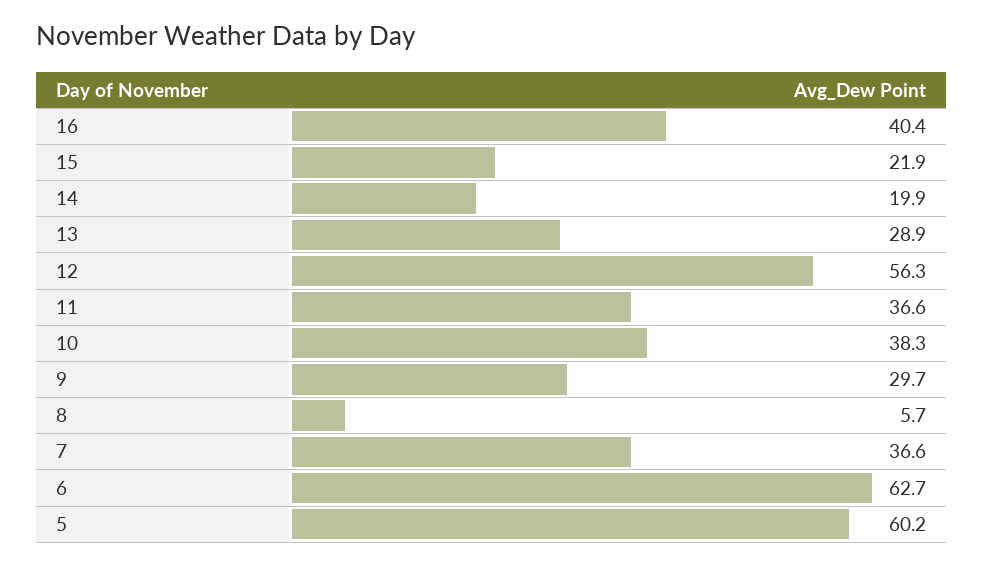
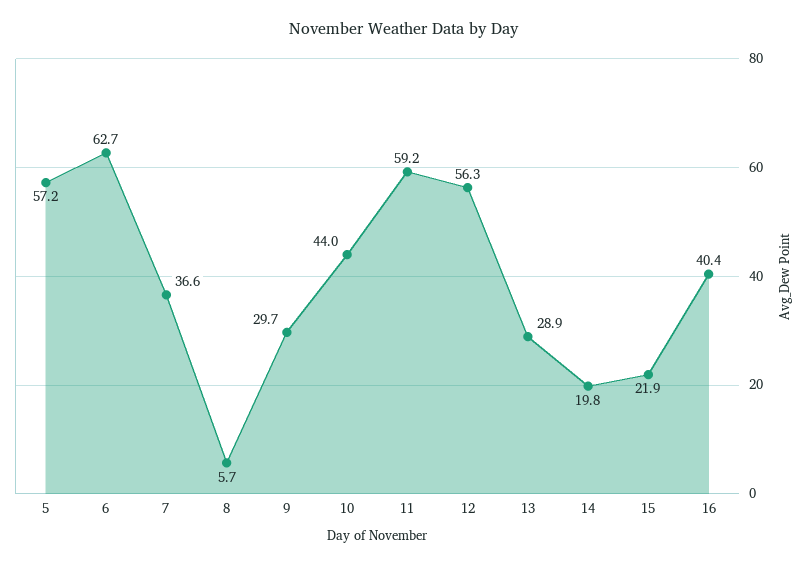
14: 19.9 -> 19.8
11: 36.6 -> 59.2
10: 38.3 -> 44
5: 60.2 -> 57.2

